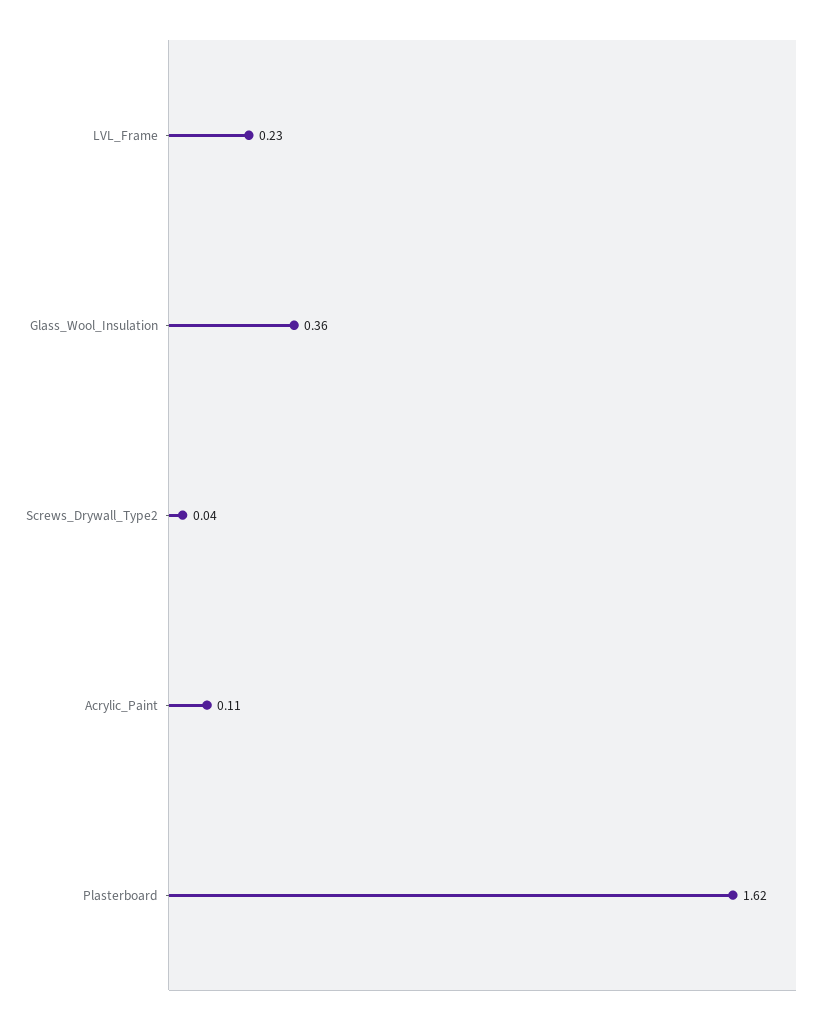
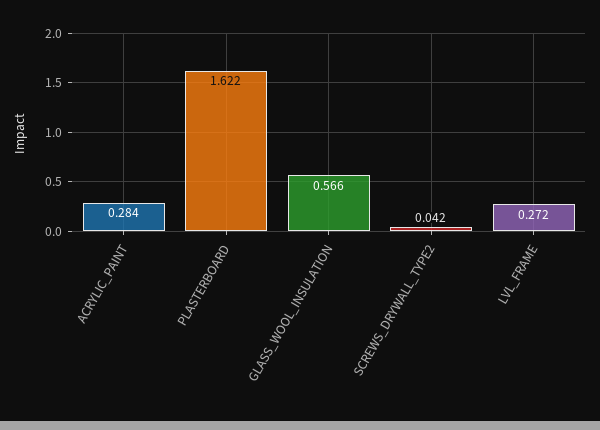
LVL_Frame: 0.23 -> 0.272
Glass_Wool_Insulation: 0.36 -> 0.566
Acrylic_Paint: 0.11 -> 0.284

